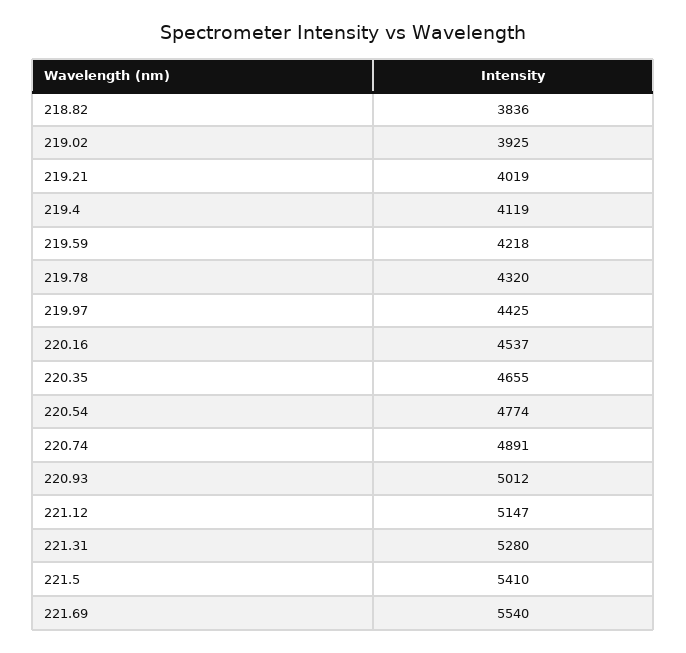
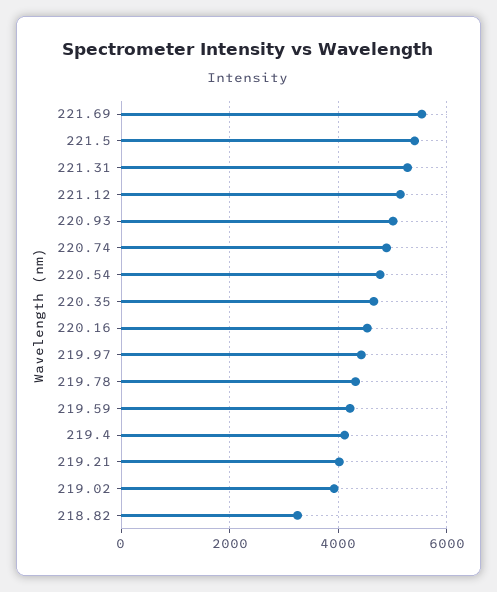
218.82: 3836 -> 3200

